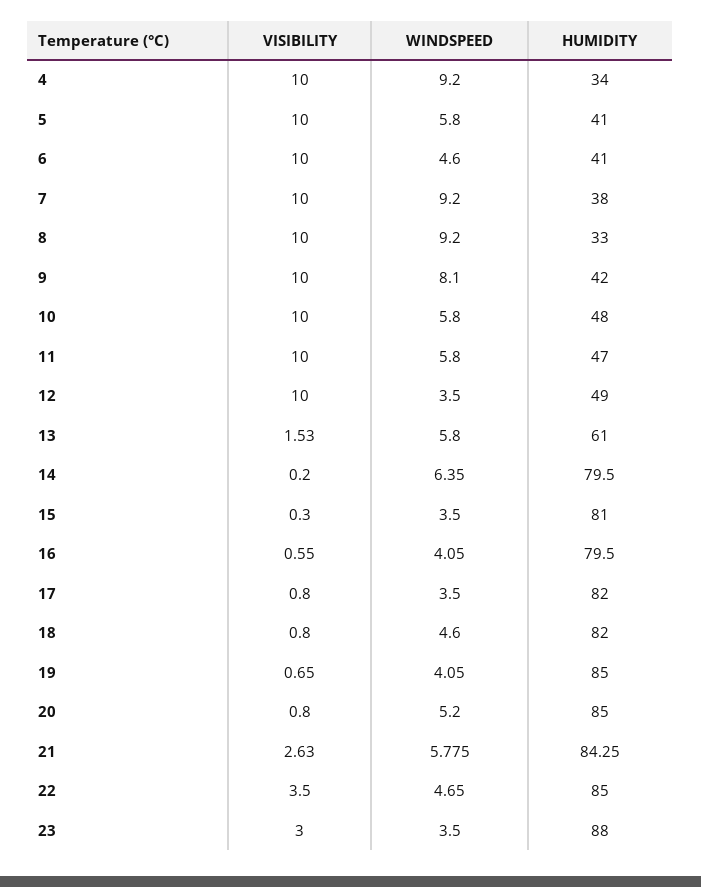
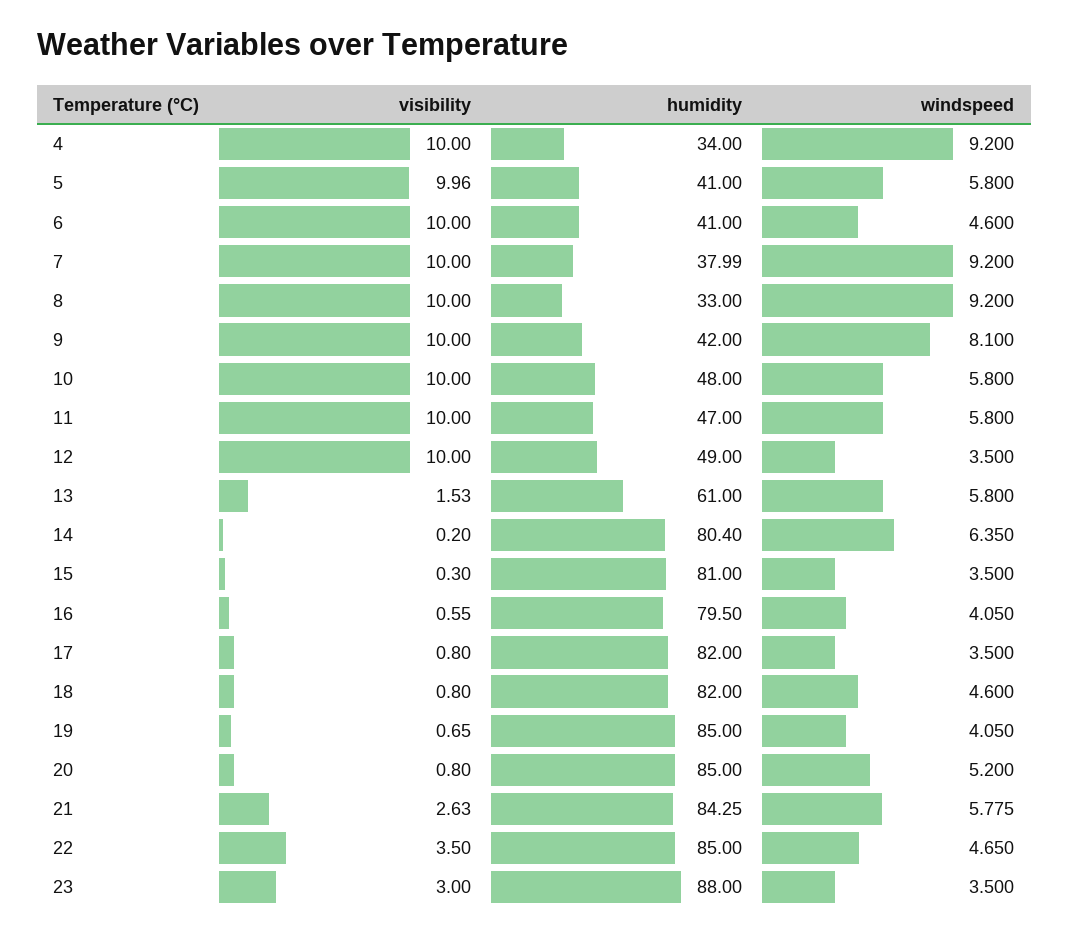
VISIBILITY, 5: 10 -> 9.96
HUMIDITY, 7: 38 -> 37.99
HUMIDITY, 14: 79.5 -> 80.4

